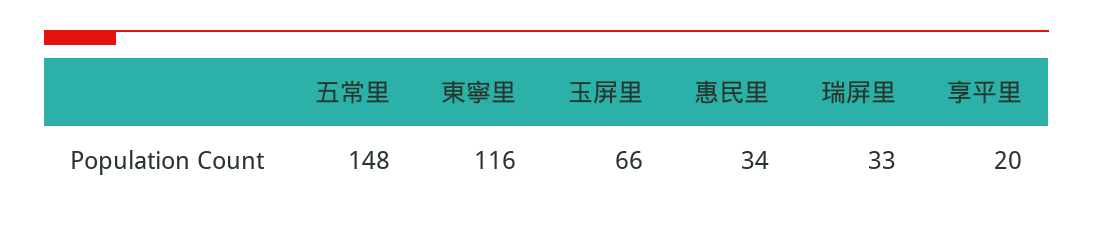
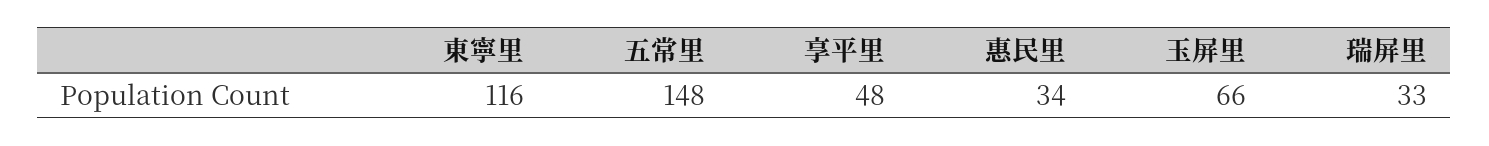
享平里: 20 -> 48

